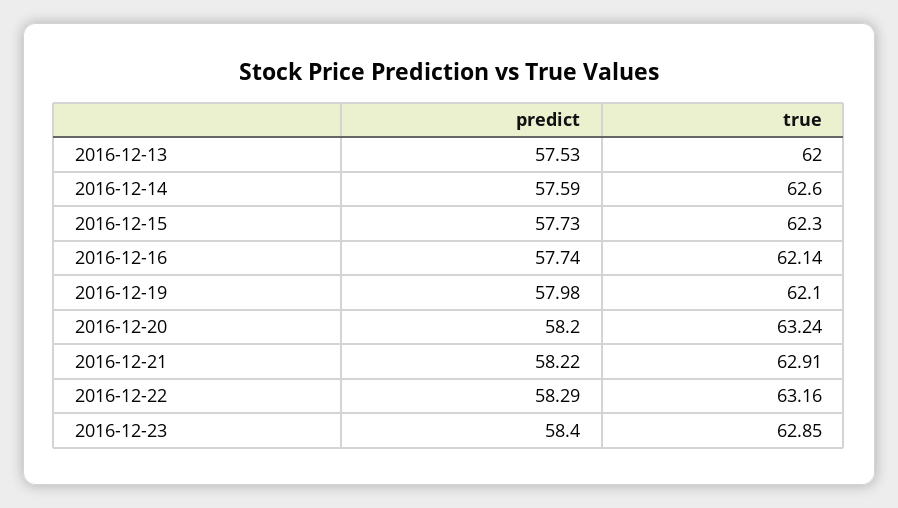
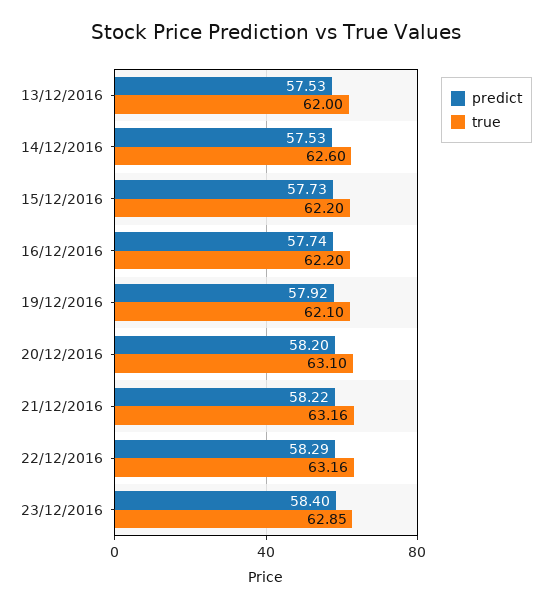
predict, 2016-12-14: 57.59 -> 57.53
true, 2016-12-15: 62.3 -> 62.2
true, 2016-12-16: 62.14 -> 62.2
predict, 2016-12-19: 57.98 -> 57.92
true, 2016-12-20: 63.24 -> 63.1
true, 2016-12-21: 62.91 -> 63.16

